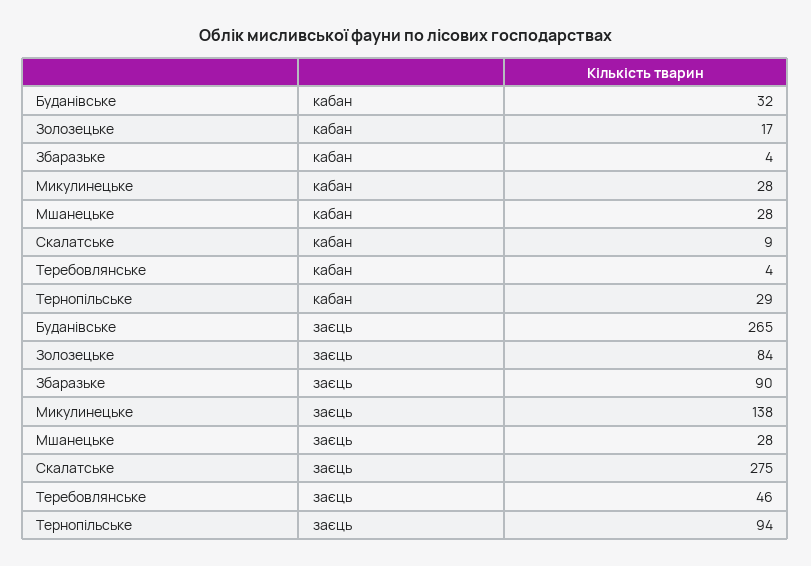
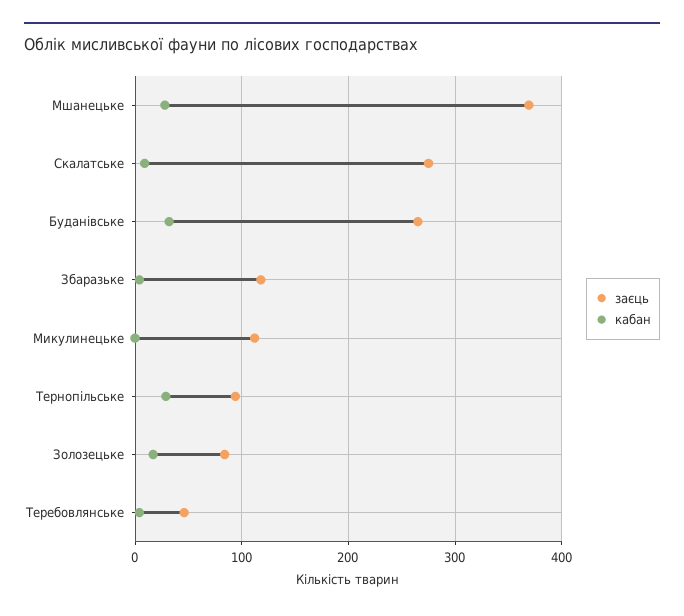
кабан, Микулинецьке: 28 -> 0
заєць, Збаразьке: 90 -> 120
заєць, Микулинецьке: 138 -> 110
заєць, Мшанецьке: 28 -> 370

